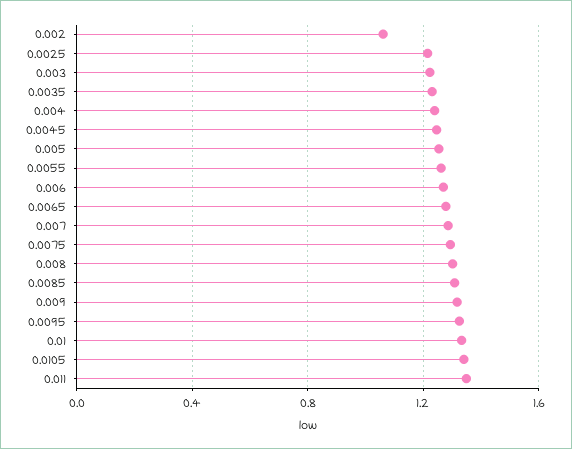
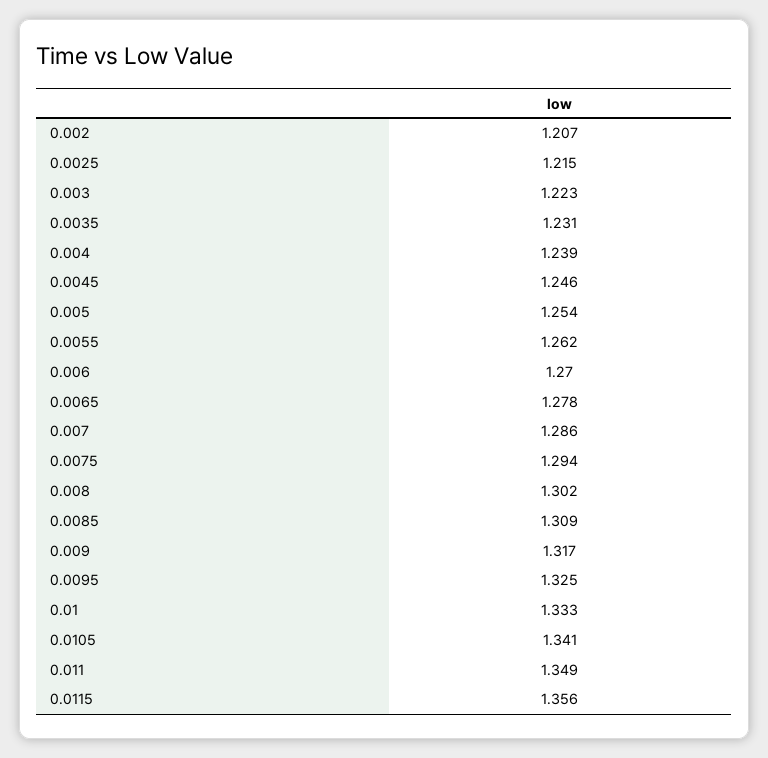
0.002: 1.05 -> 1.207
0.0115: none -> 1.356

